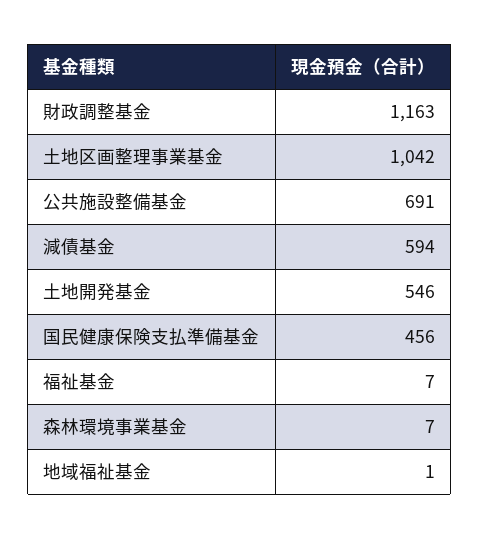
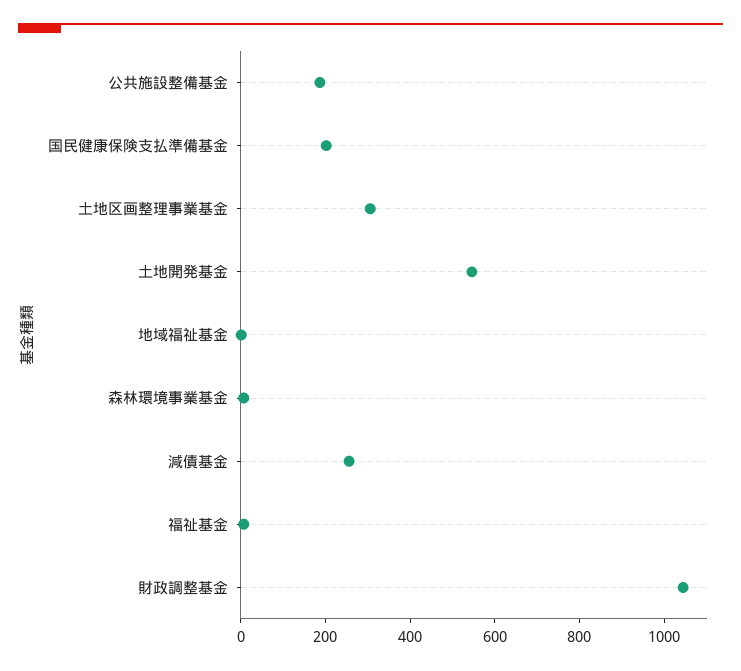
財政調整基金: 1163 -> 1050
土地区画整理事業基金: 1042 -> 300
公共施設整備基金: 691 -> 200
減債基金: 594 -> 250
国民健康保険支払準備基金: 456 -> 200

